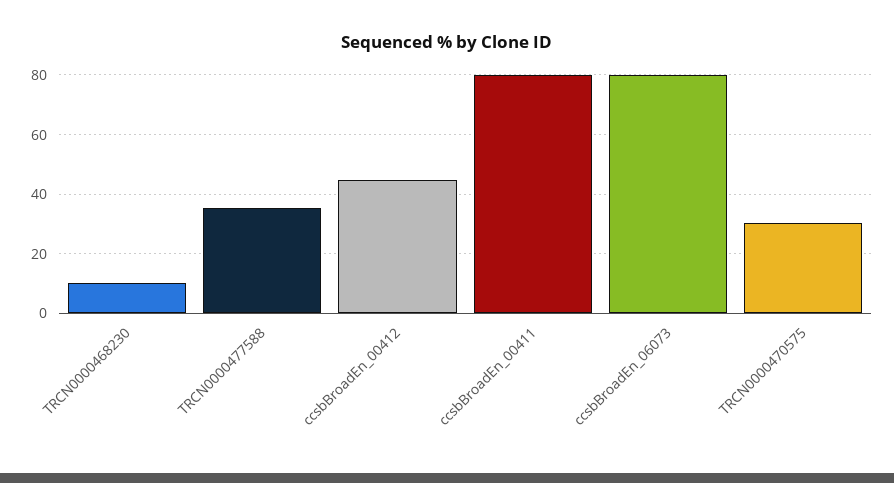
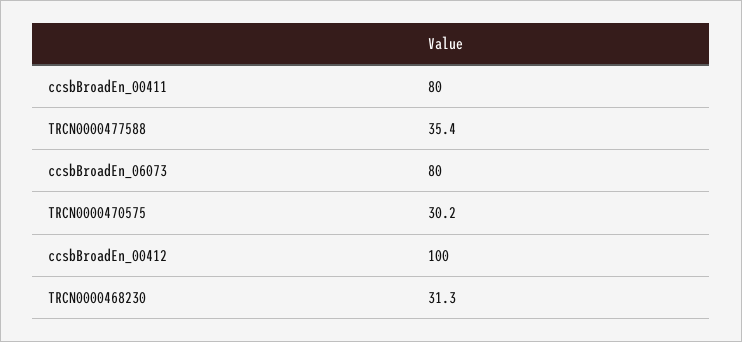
TRCN0000468230: 10 -> 31.3
ccsbBroadEn_00412: 45 -> 100

